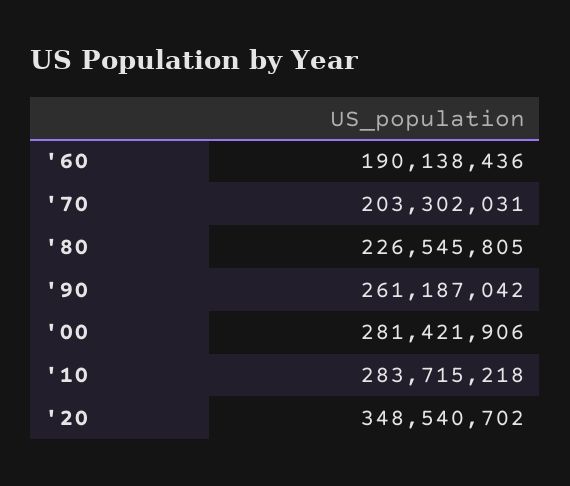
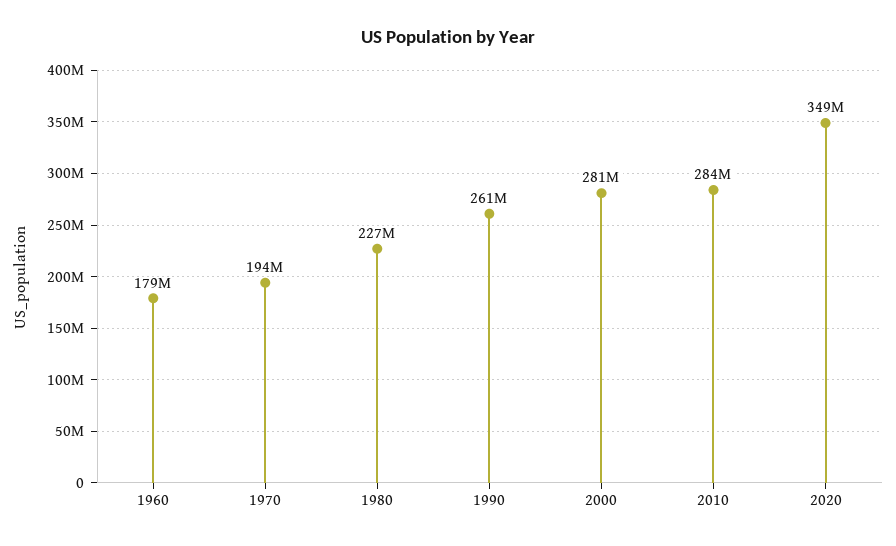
'60: 190138436 -> 179000000
'70: 203302031 -> 194000000

